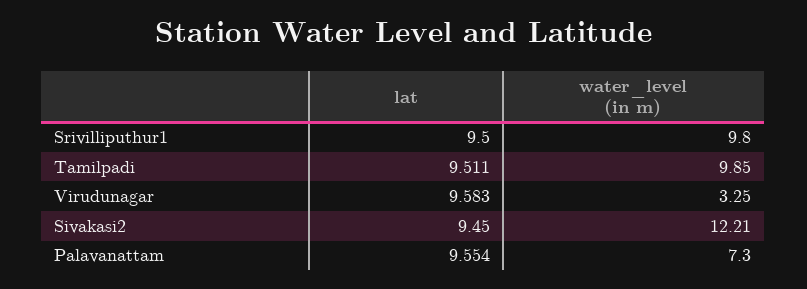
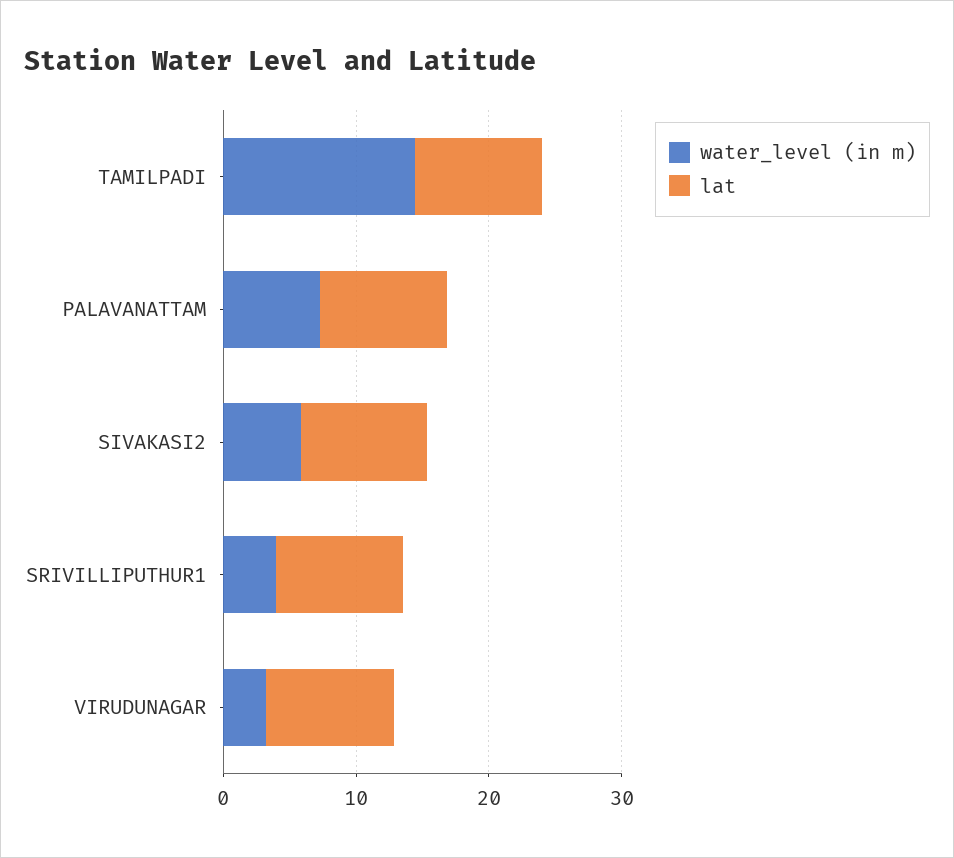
water_level (in m), Srivilliputhur1: 9.8 -> 4
water_level (in m), Tamilpadi: 9.85 -> 14
water_level (in m), Sivakasi2: 12.21 -> 6

